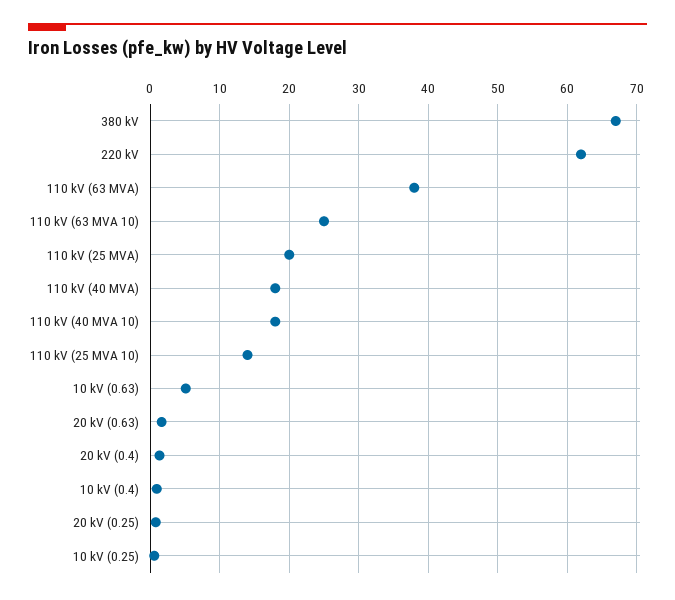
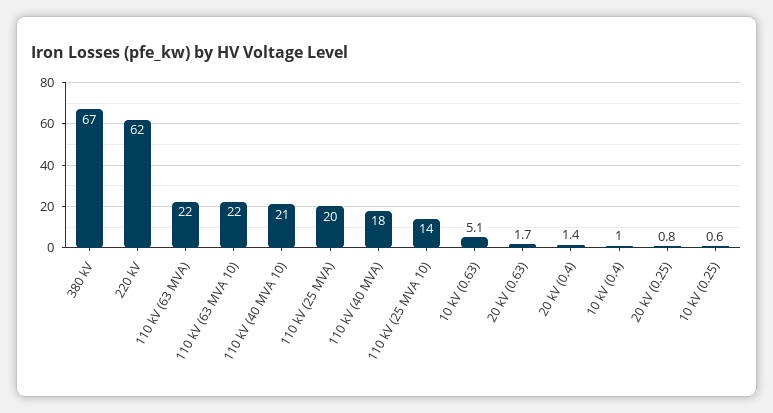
110 kV (63 MVA): 38 -> 22
110 kV (63 MVA 10): 25 -> 22
110 kV (40 MVA 10): 18 -> 21

